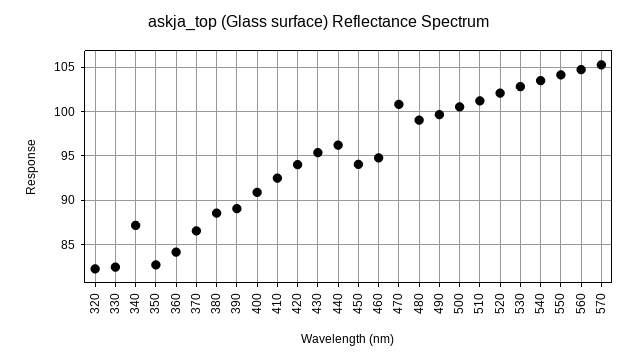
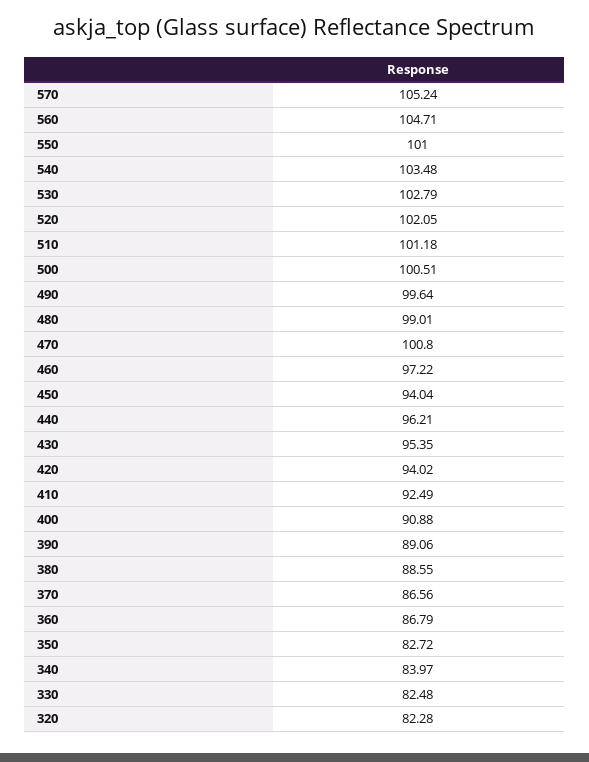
340: 87 -> 83.97
360: 84 -> 86.79
460: 95 -> 97.22
550: 104 -> 101

